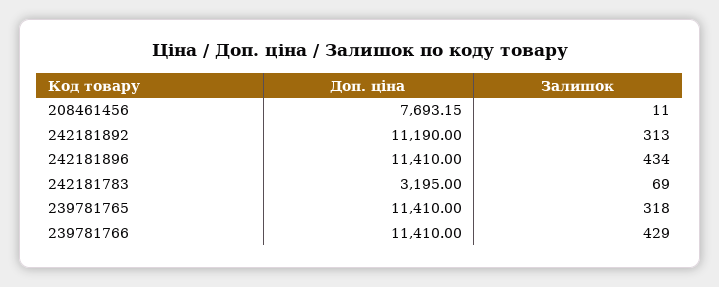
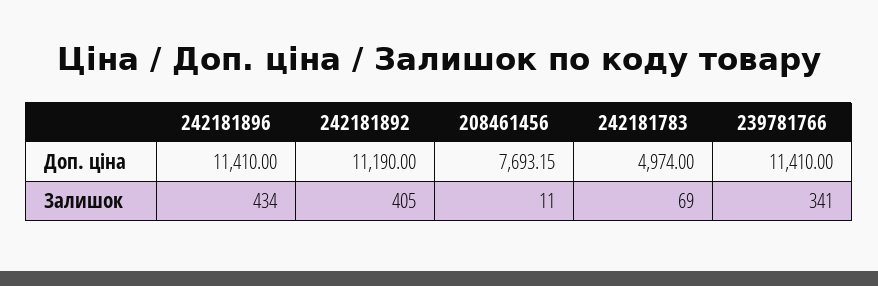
Залишок, 242181892: 313 -> 405
Доп. ціна, 242181783: 3195 -> 4974
Доп. ціна, 239781765: 11410 -> none
Залишок, 239781765: 318 -> none
Залишок, 239781766: 429 -> 341

